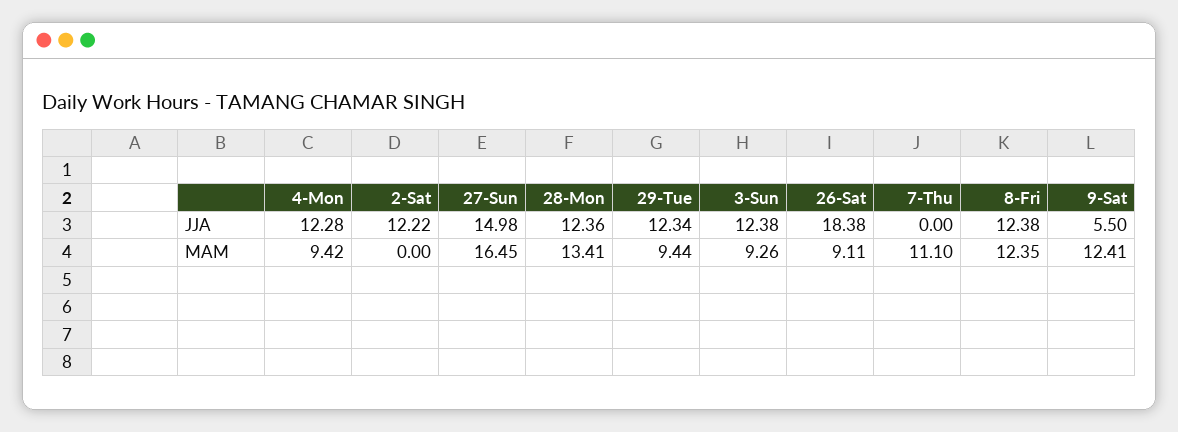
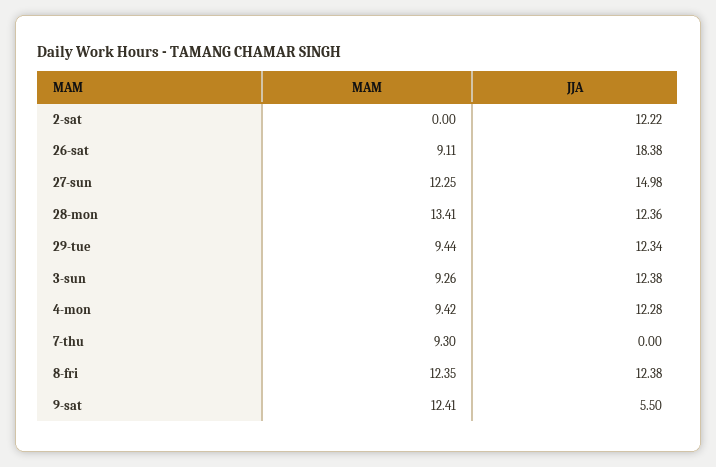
27-Sun, MAM: 16.45 -> 12.25
7-Thu, MAM: 11.1 -> 9.3

